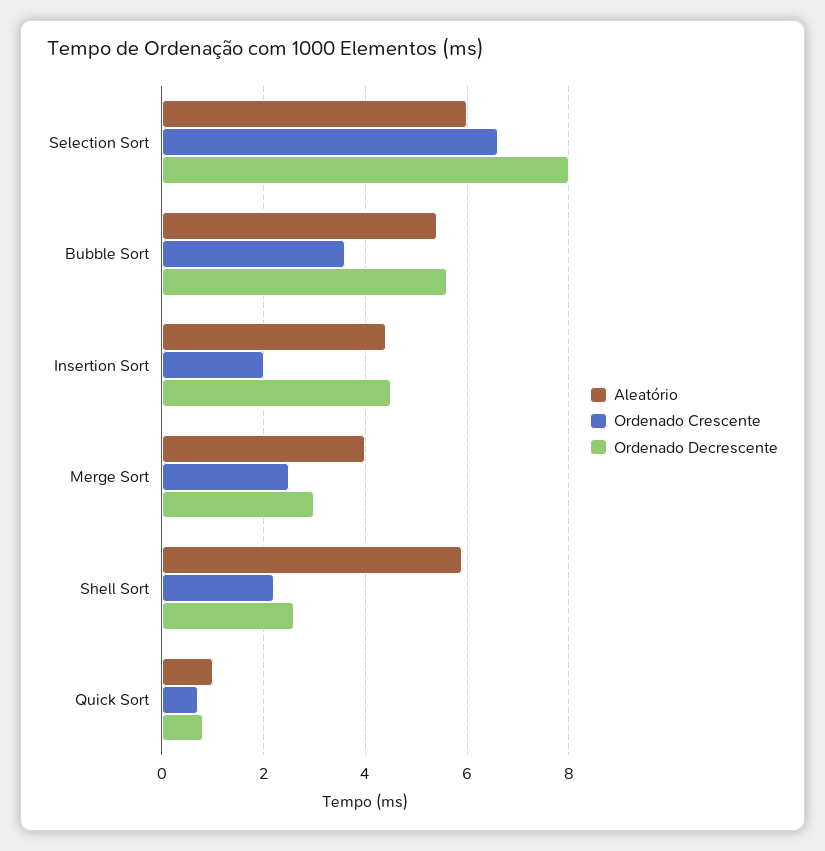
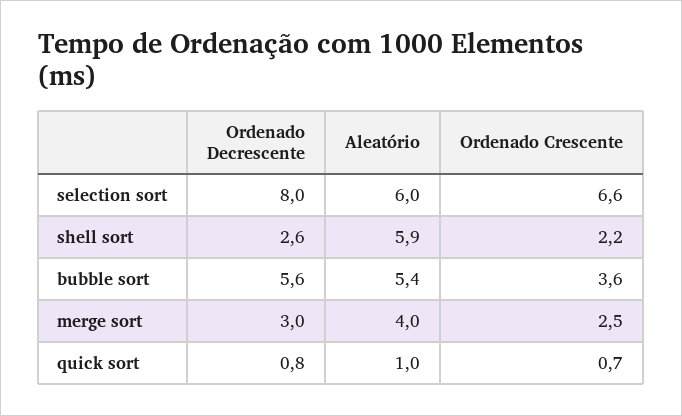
Aleatório, Insertion Sort: 4.5 -> none
Ordenado Crescente, Insertion Sort: 2 -> none
Ordenado Decrescente, Insertion Sort: 4.5 -> none

